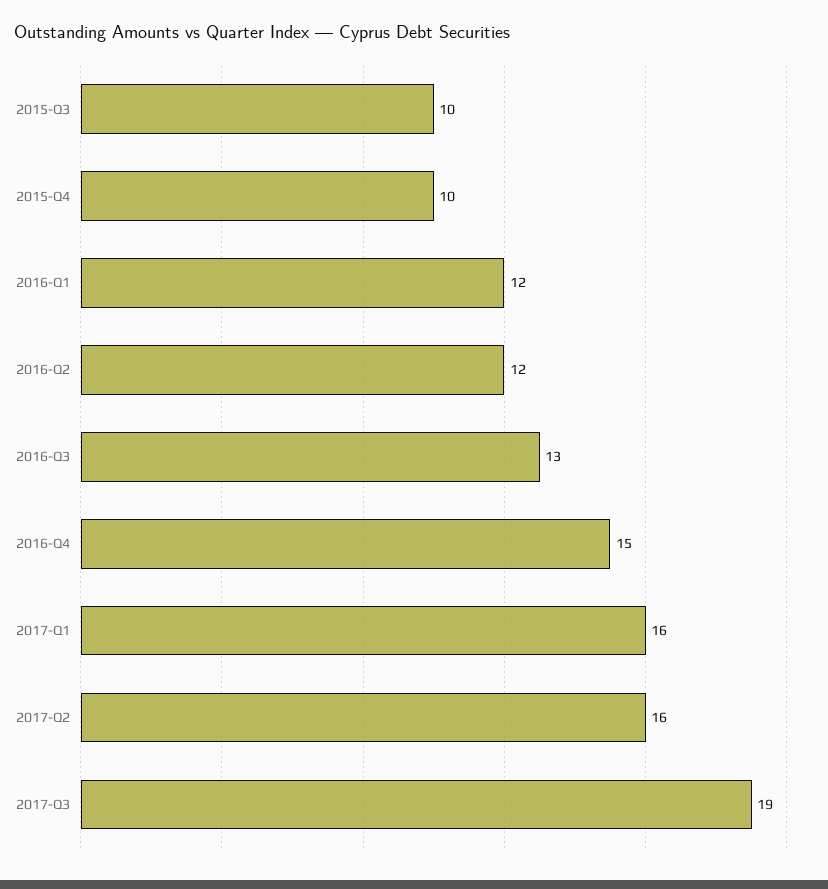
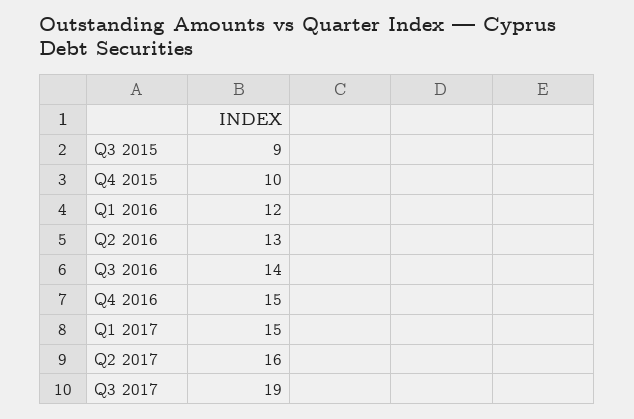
2015-Q3: 10 -> 9
2016-Q2: 12 -> 13
2016-Q3: 13 -> 14
2017-Q1: 16 -> 15

